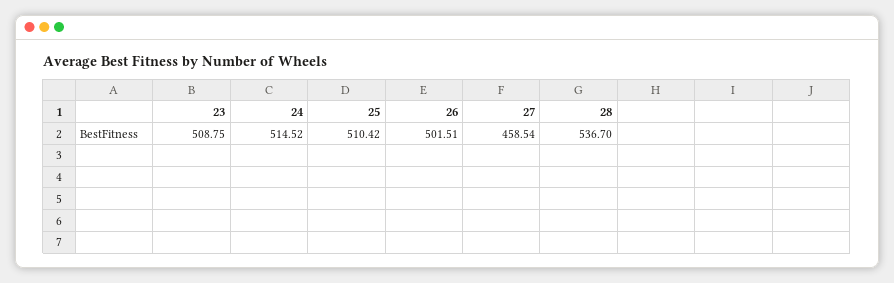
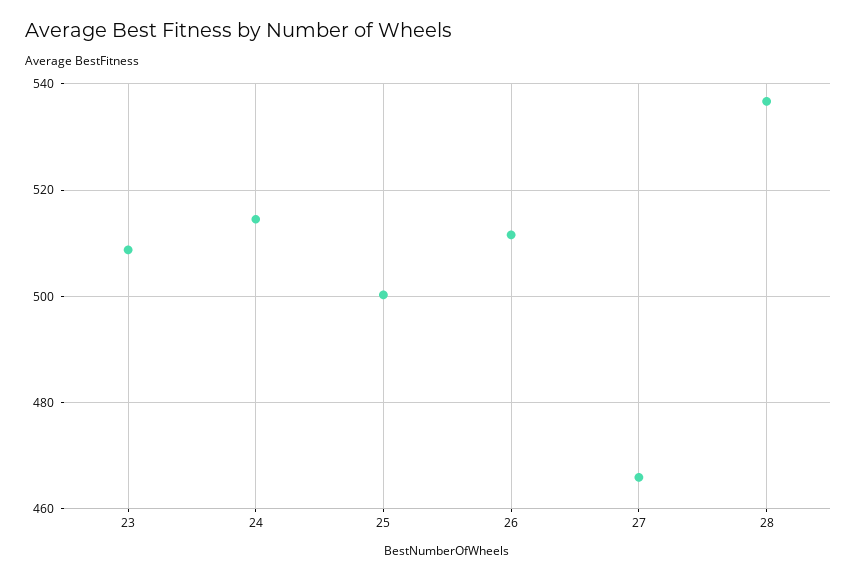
25: 510.42 -> 500
26: 501.51 -> 512
27: 458.54 -> 466

